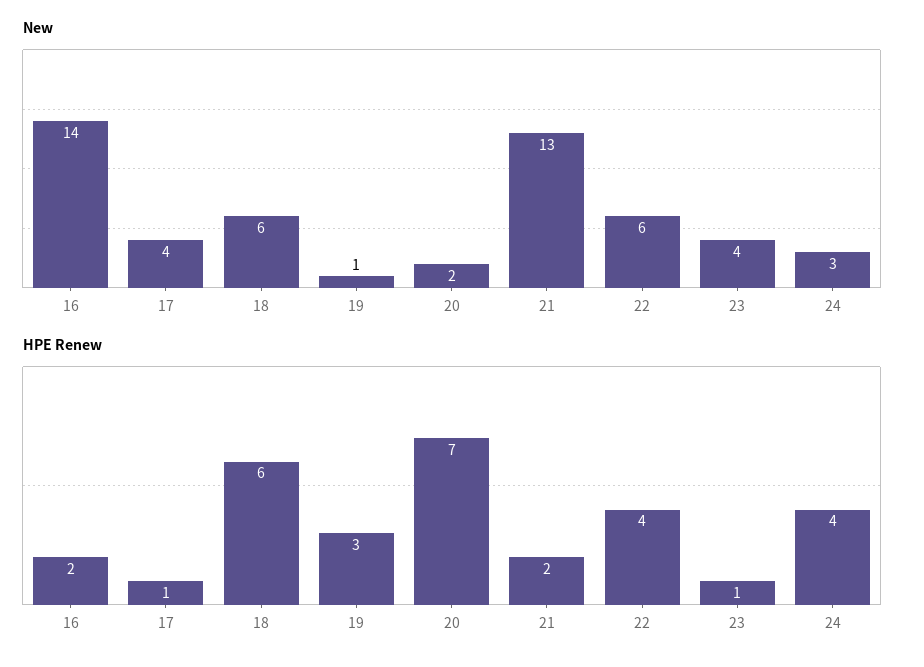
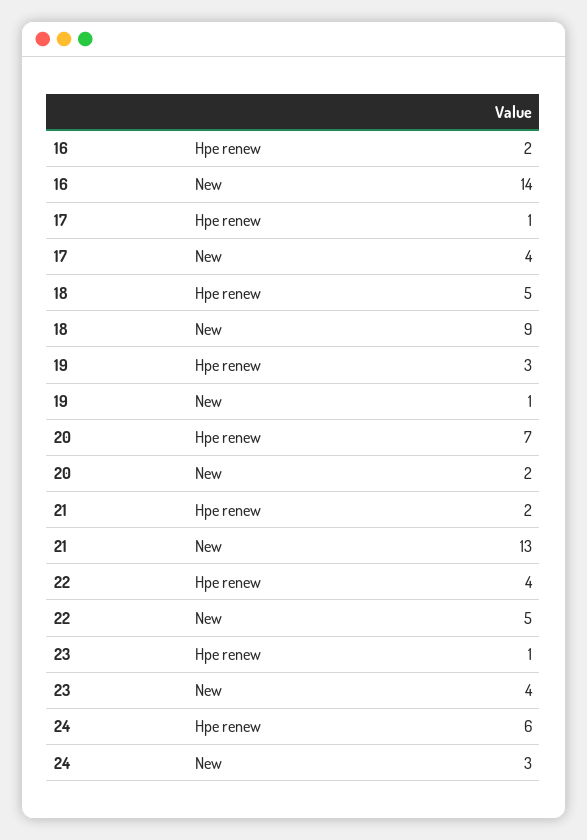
New, 18: 6 -> 9
New, 22: 6 -> 5
HPE Renew, 18: 6 -> 5
HPE Renew, 24: 4 -> 6

